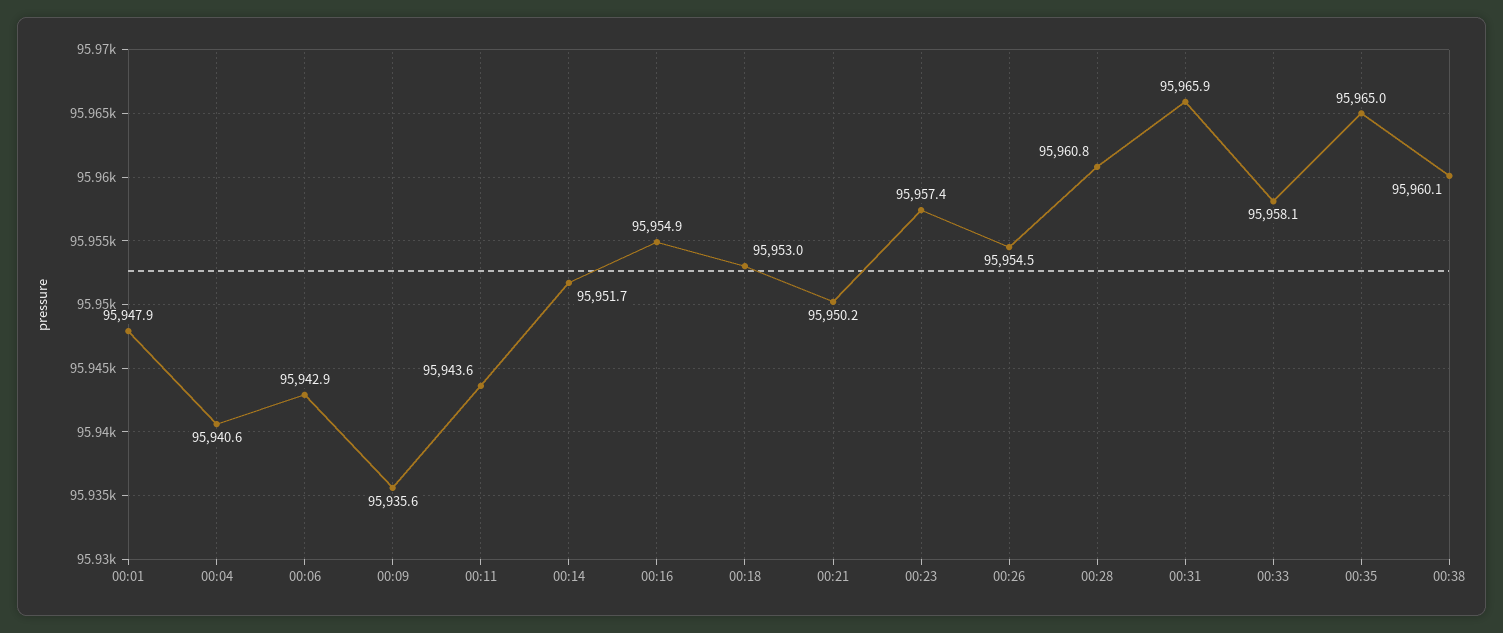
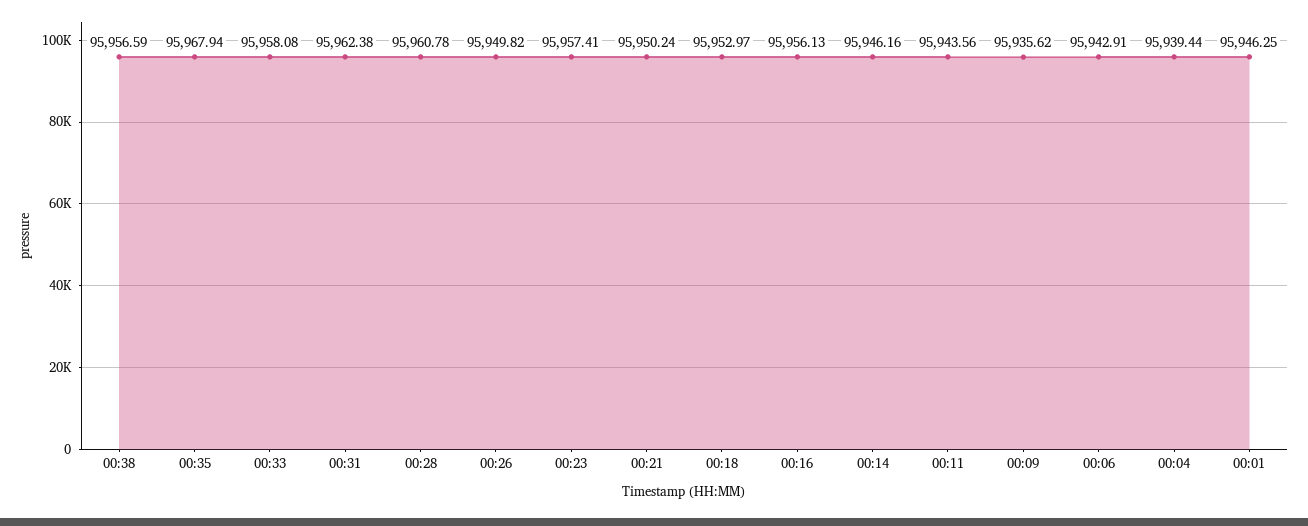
00:01: 95947.9 -> 95946.25
00:04: 95940.6 -> 95939.44
00:14: 95951.7 -> 95946.16
00:16: 95954.9 -> 95956.13
00:26: 95954.5 -> 95949.82
00:31: 95965.9 -> 95962.38
00:35: 95965 -> 95967.94
00:38: 95960.1 -> 95956.59

